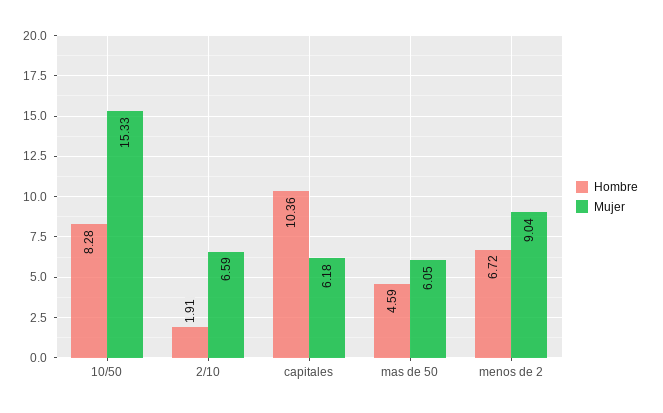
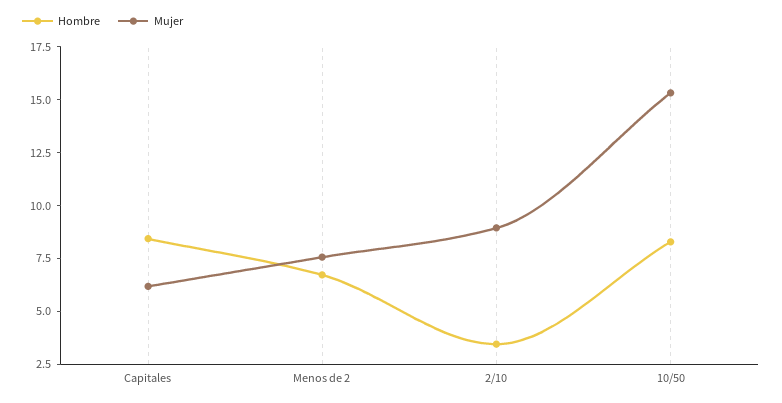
Hombre, 2/10: 1.91 -> 3.5
Mujer, 2/10: 6.59 -> 9
Hombre, capitales: 10.36 -> 8.5
Hombre, mas de 50: 4.59 -> none
Mujer, mas de 50: 6.05 -> none
Mujer, menos de 2: 9.04 -> 7.5

